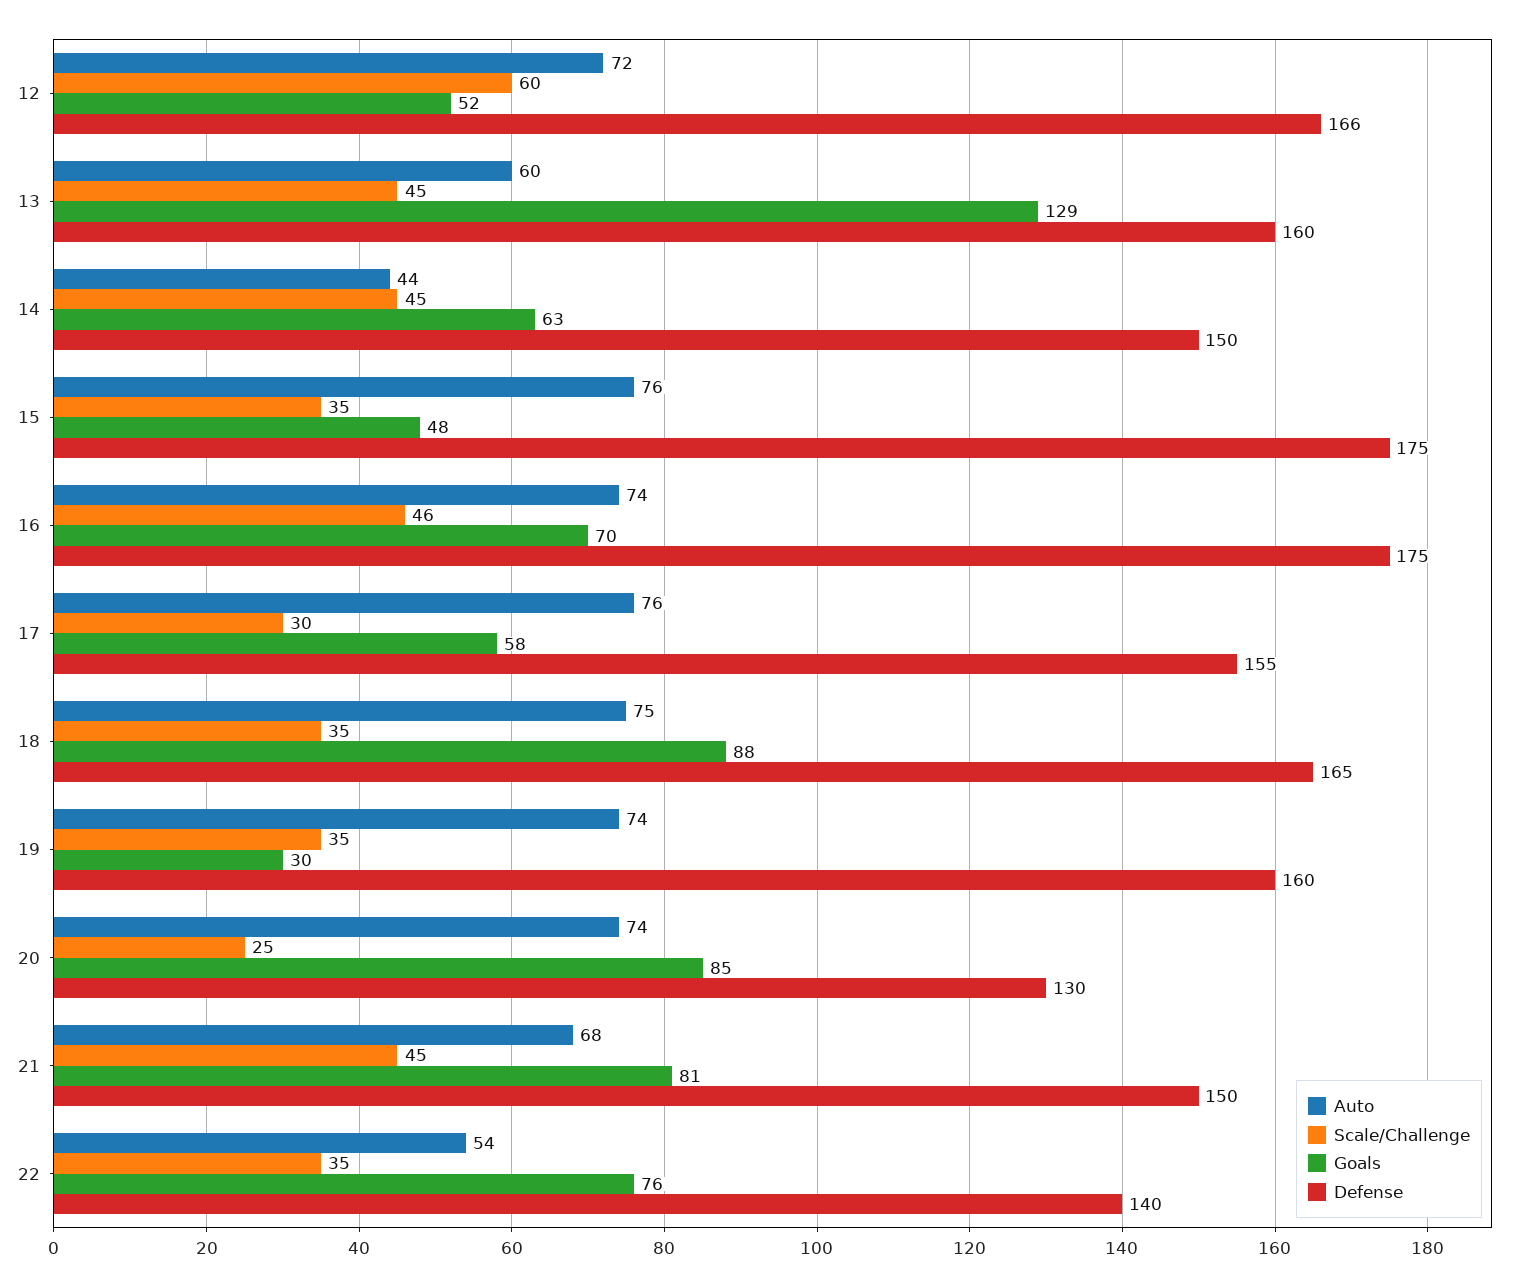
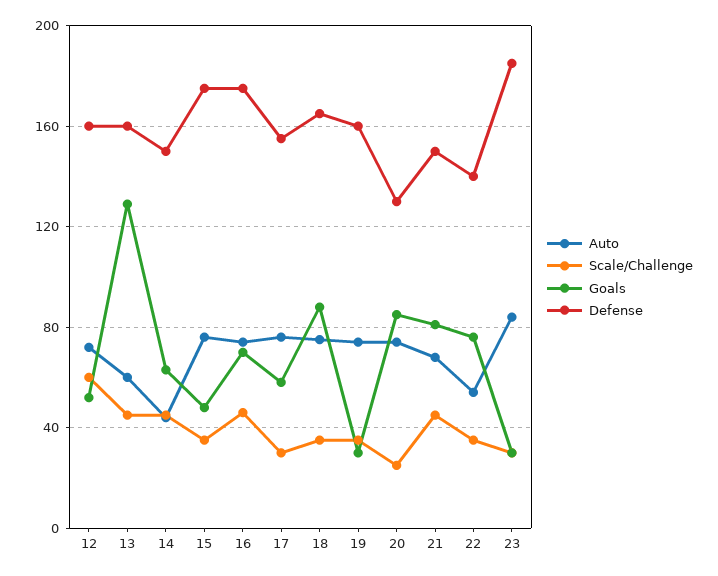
Defense, 12: 166 -> 160
Auto, 23: none -> 85
Scale/Challenge, 23: none -> 30
Goals, 23: none -> 30
Defense, 23: none -> 185

